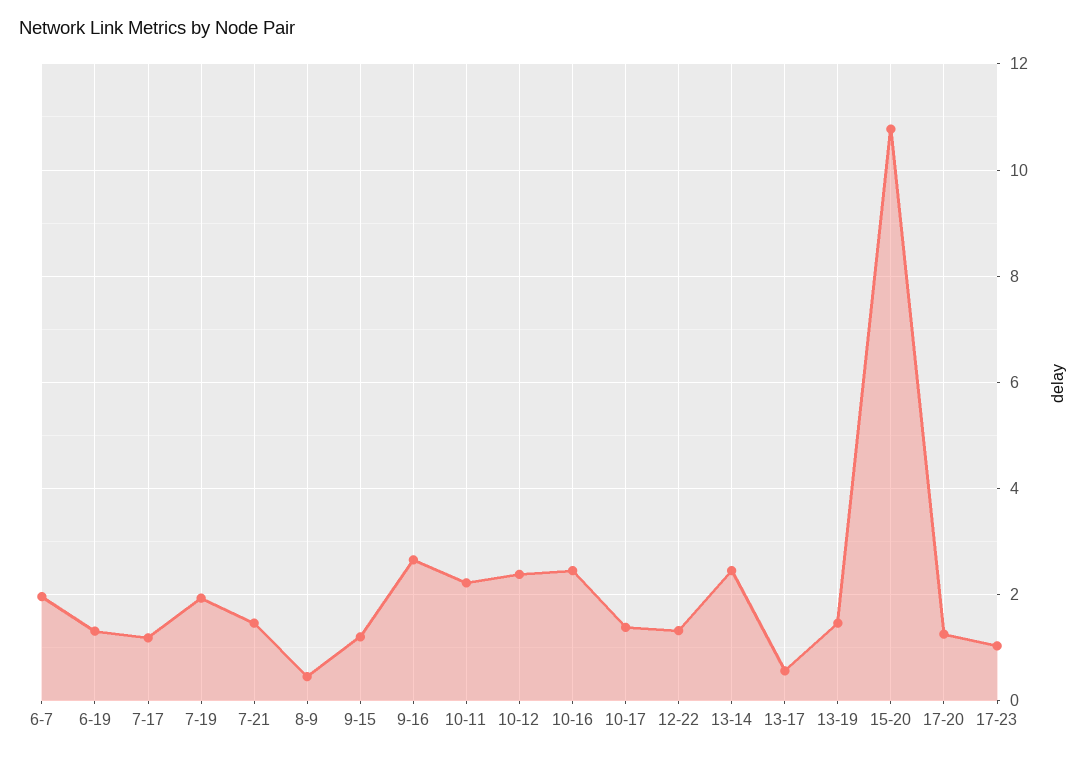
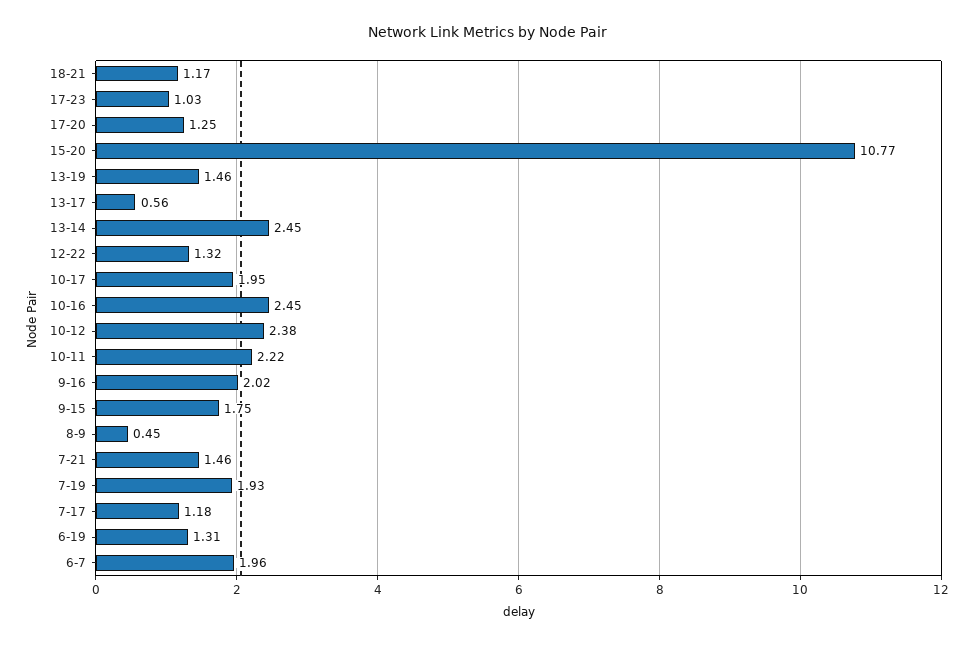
9-15: 1.2 -> 1.75
9-16: 2.6 -> 2.02
10-17: 1.4 -> 1.95
18-21: none -> 1.17

